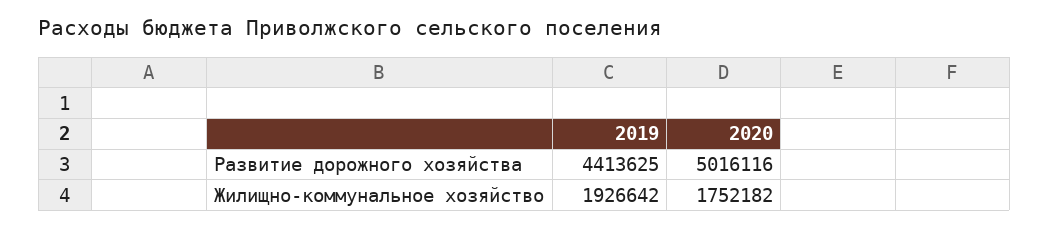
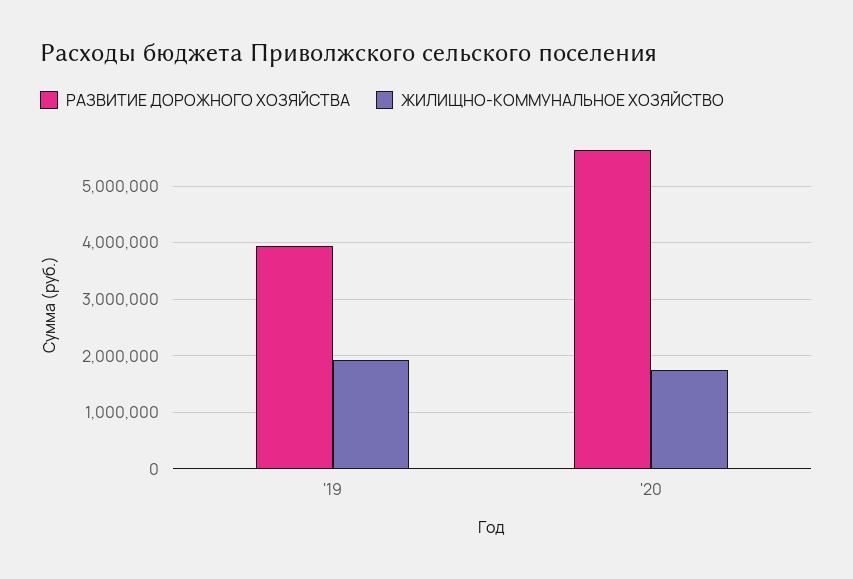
Развитие дорожного хозяйства, 2019: 4413625 -> 4000000
Развитие дорожного хозяйства, 2020: 5016116 -> 5600000

